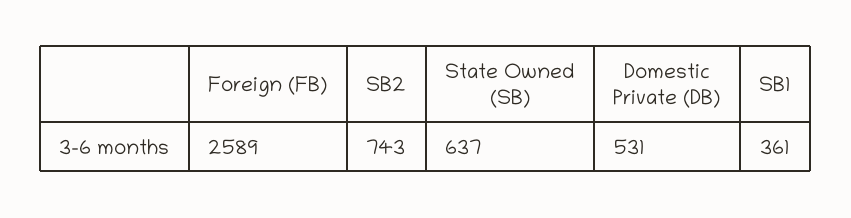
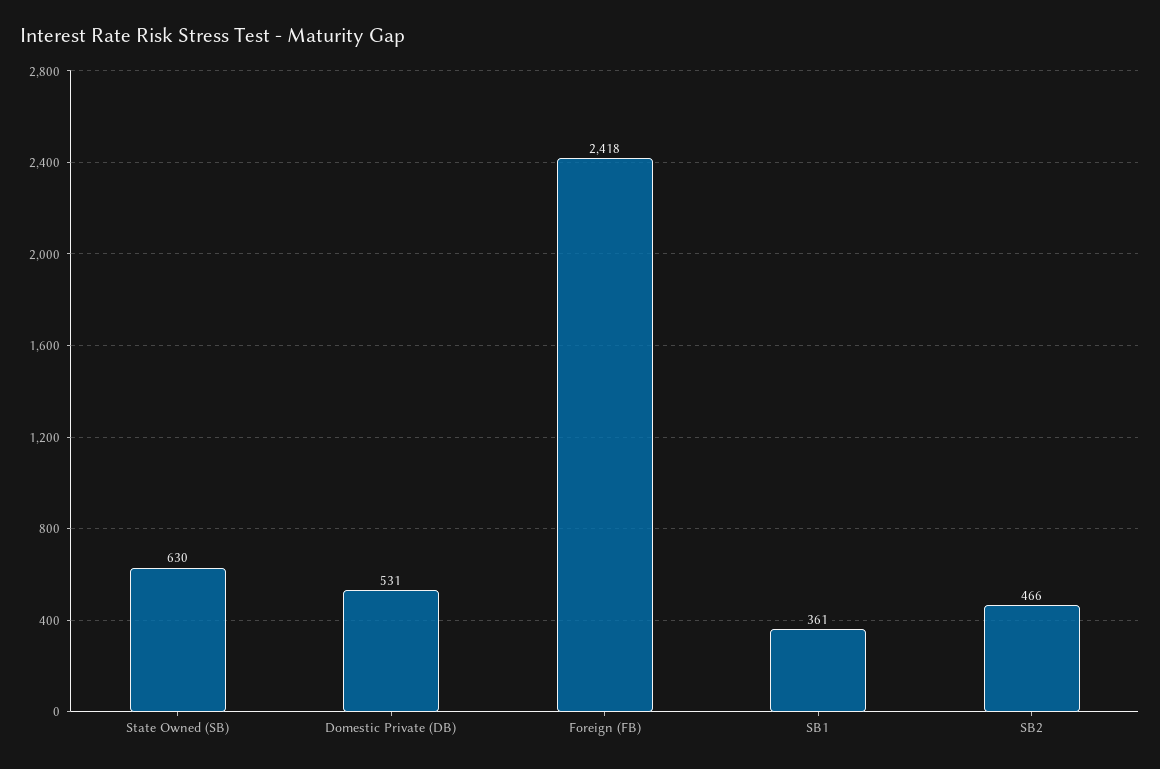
Foreign (FB): 2589 -> 2418
SB2: 743 -> 466
State Owned (SB): 637 -> 630

